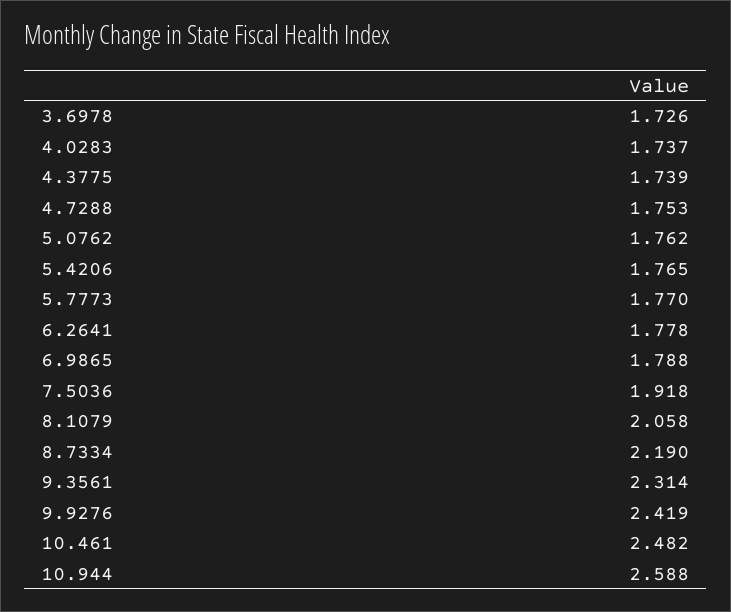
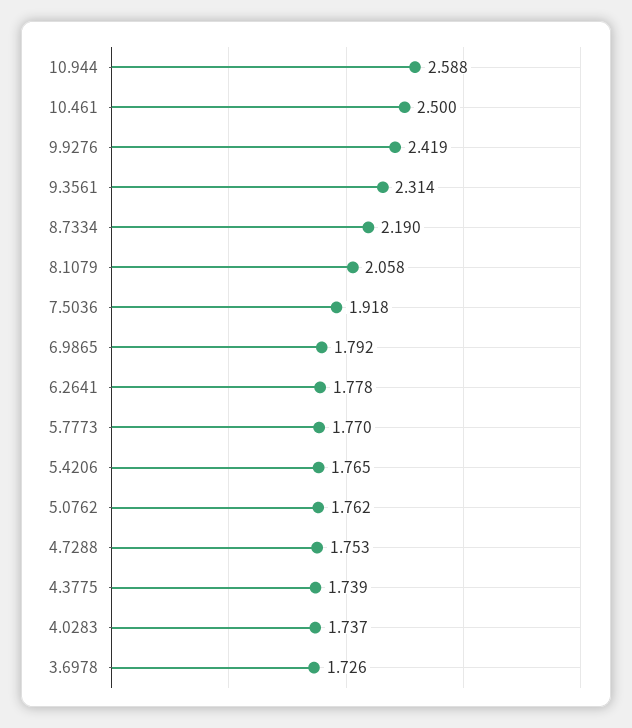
6.9865: 1.788 -> 1.792
10.461: 2.482 -> 2.5

